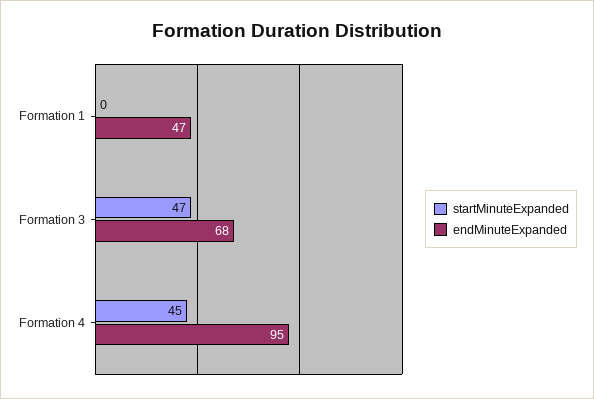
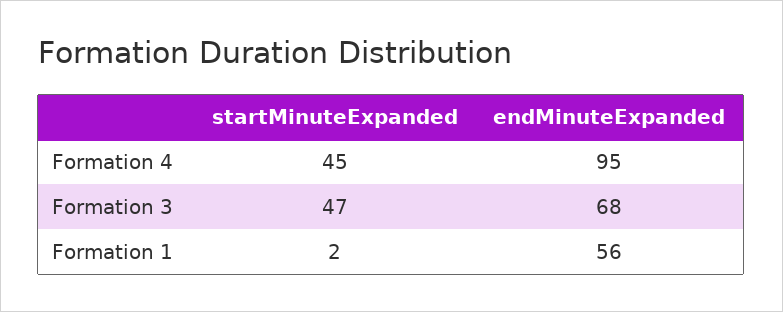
startMinuteExpanded, Formation 1: 0 -> 2
endMinuteExpanded, Formation 1: 47 -> 56

